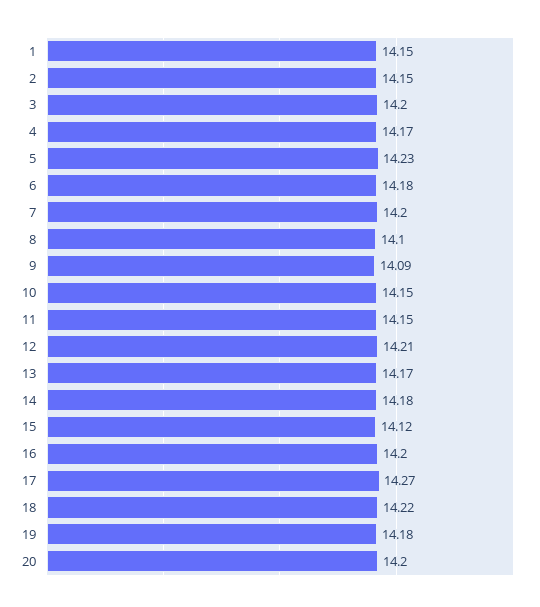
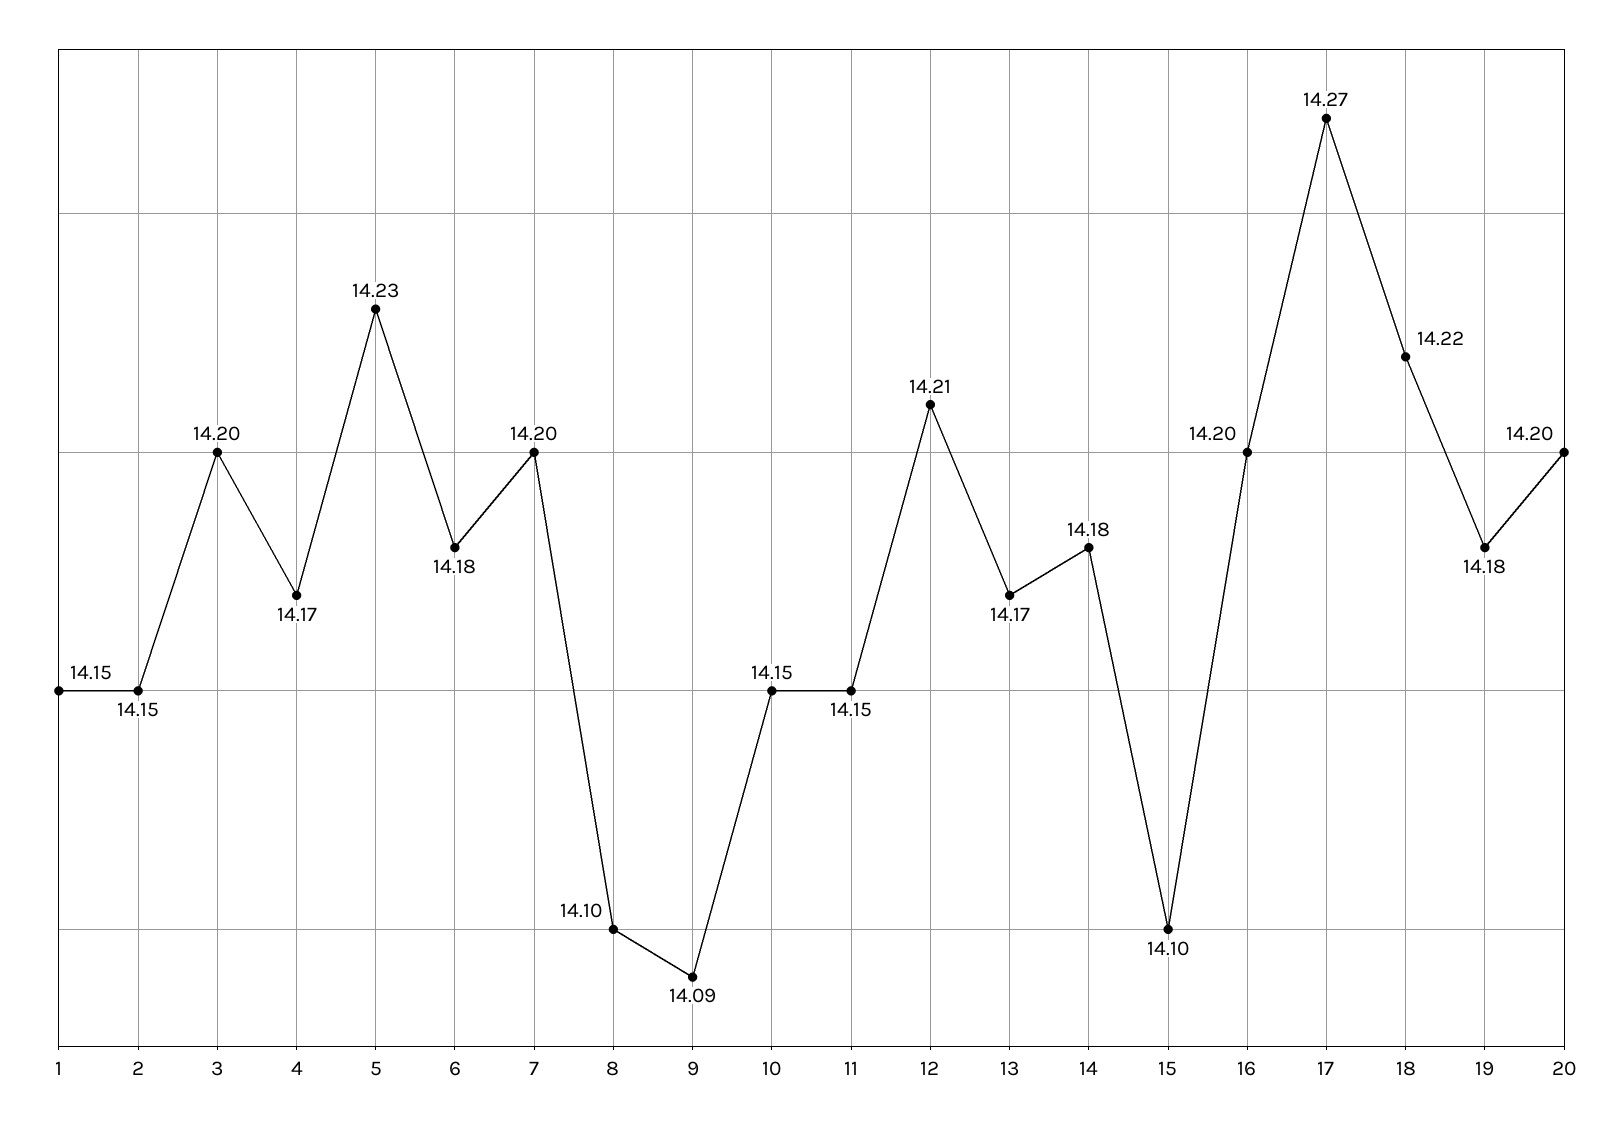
15: 14.12 -> 14.1

